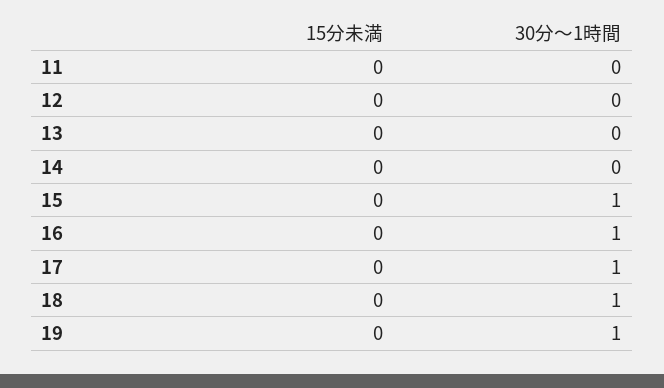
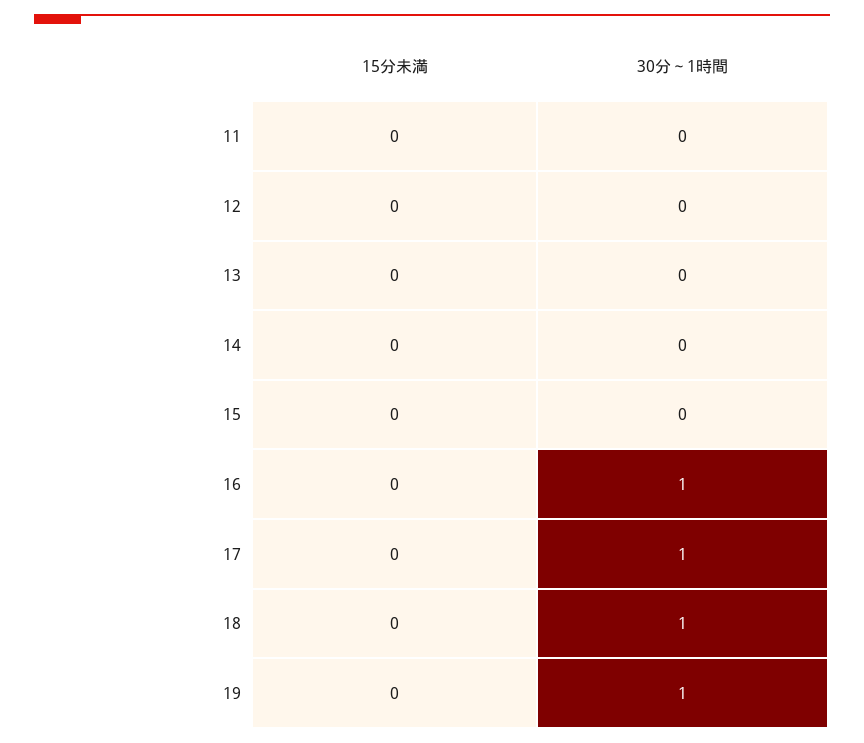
30分～1時間, 15: 1 -> 0

